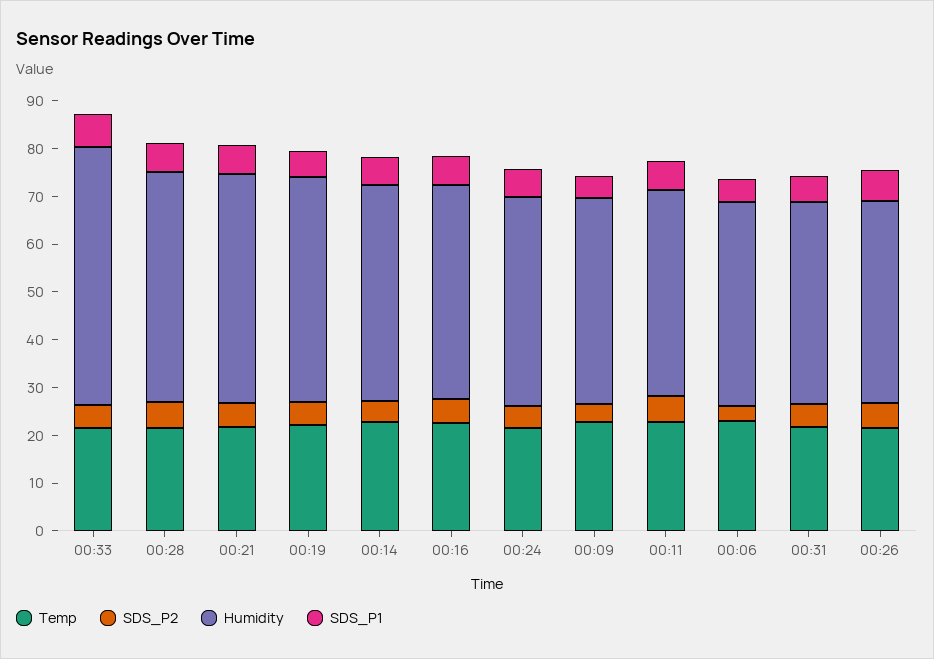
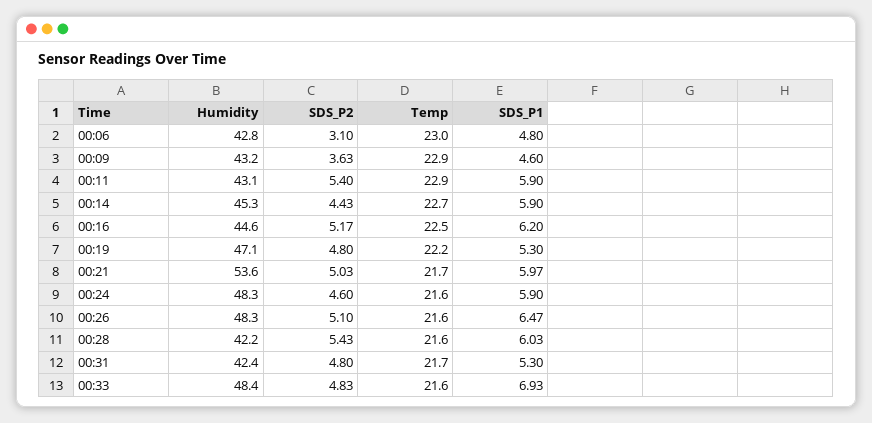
Humidity, 00:33: 54 -> 48.4
Humidity, 00:28: 48 -> 42.2
Humidity, 00:21: 48 -> 53.6
Humidity, 00:24: 44 -> 48.3
Humidity, 00:26: 42 -> 48.3

